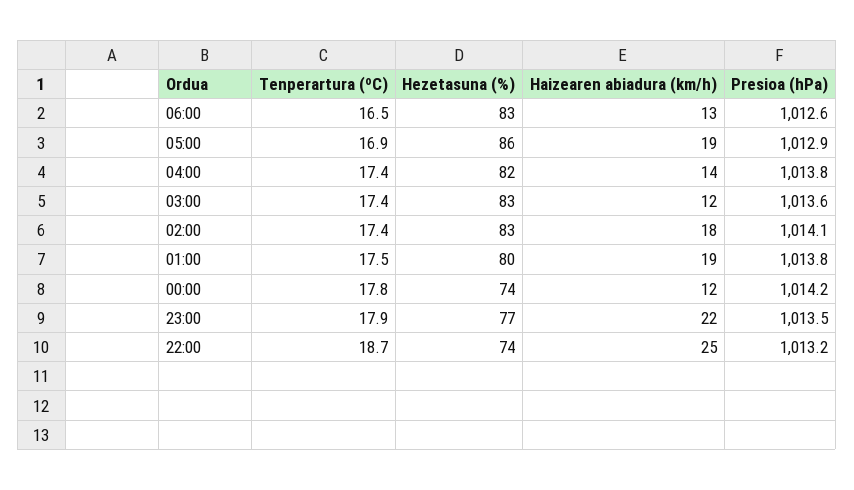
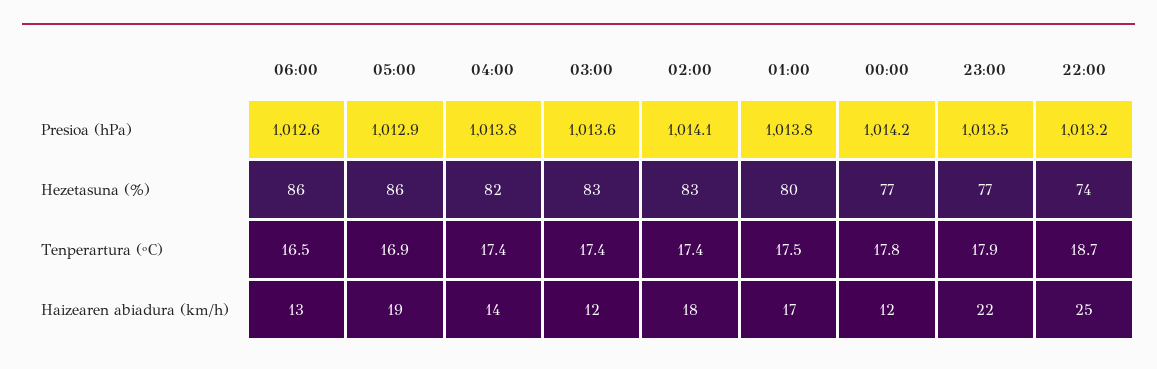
Hezetasuna (%), 06:00: 83 -> 86
Haizearen abiadura (km/h), 01:00: 19 -> 17
Hezetasuna (%), 00:00: 74 -> 77

